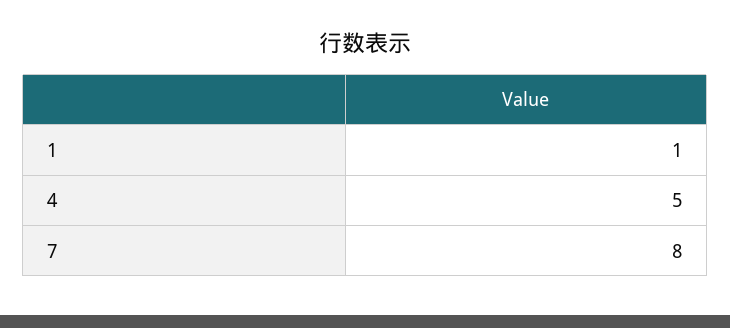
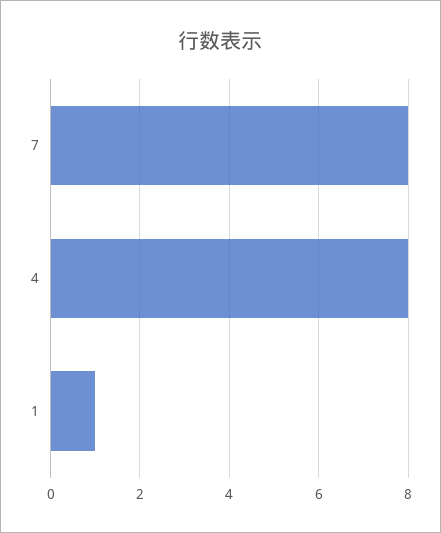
4: 5 -> 8

